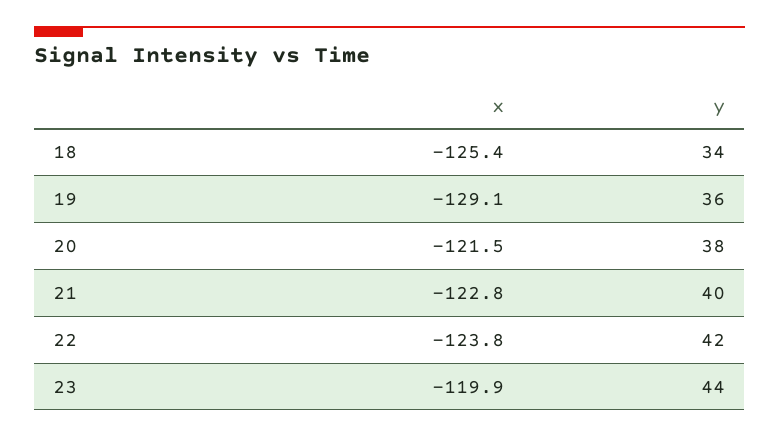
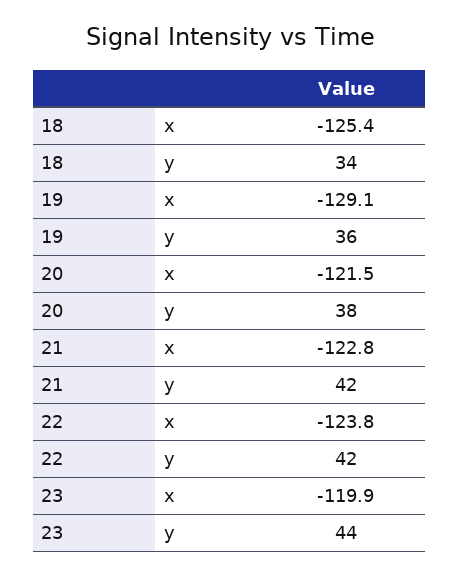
y, 21: 40 -> 42

